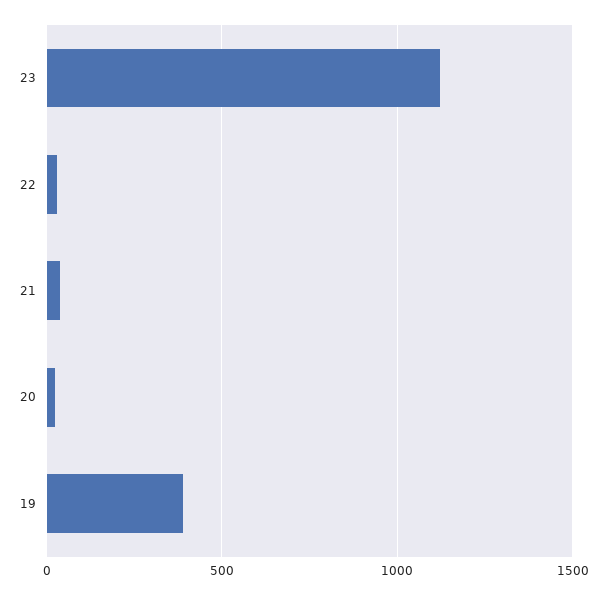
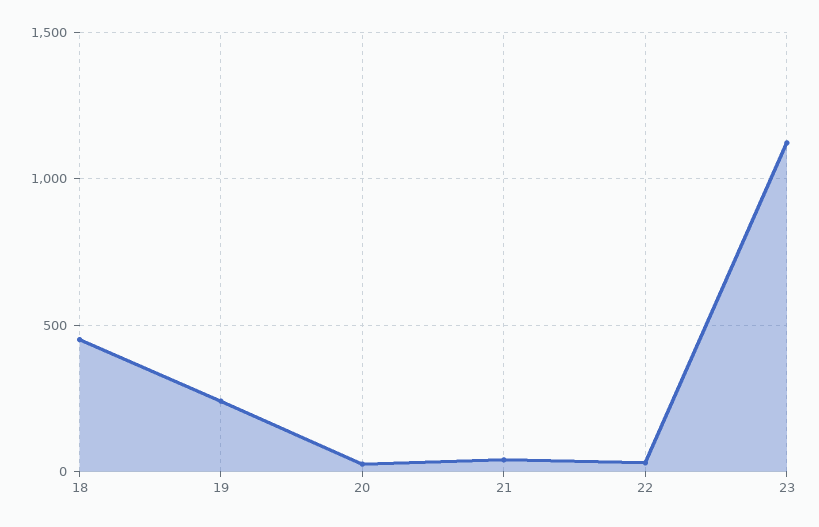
19: 400 -> 250
18: none -> 450

